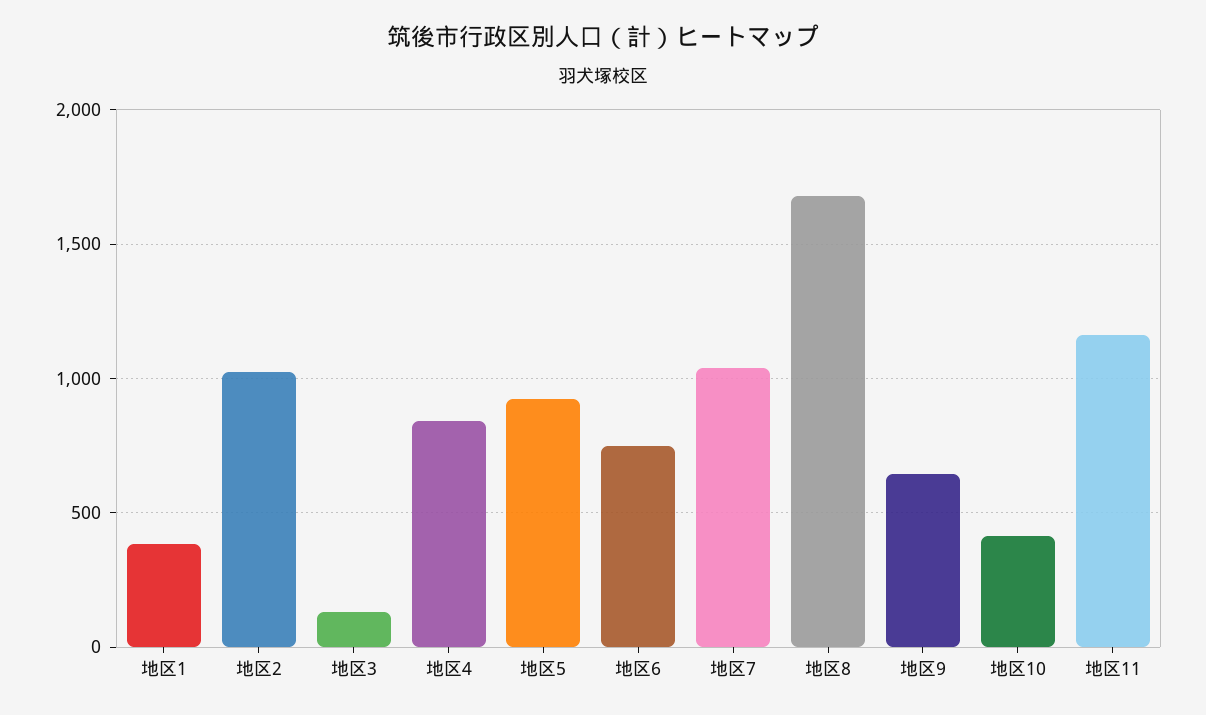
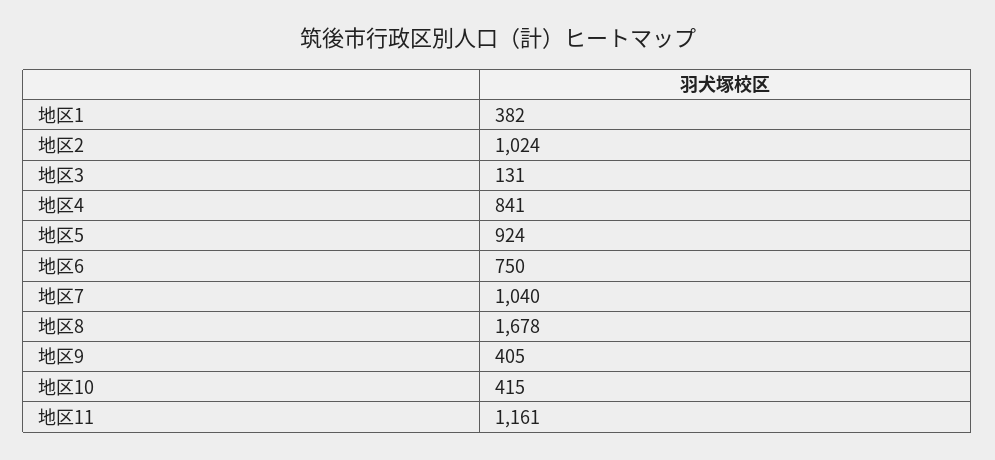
地区9: 650 -> 405

